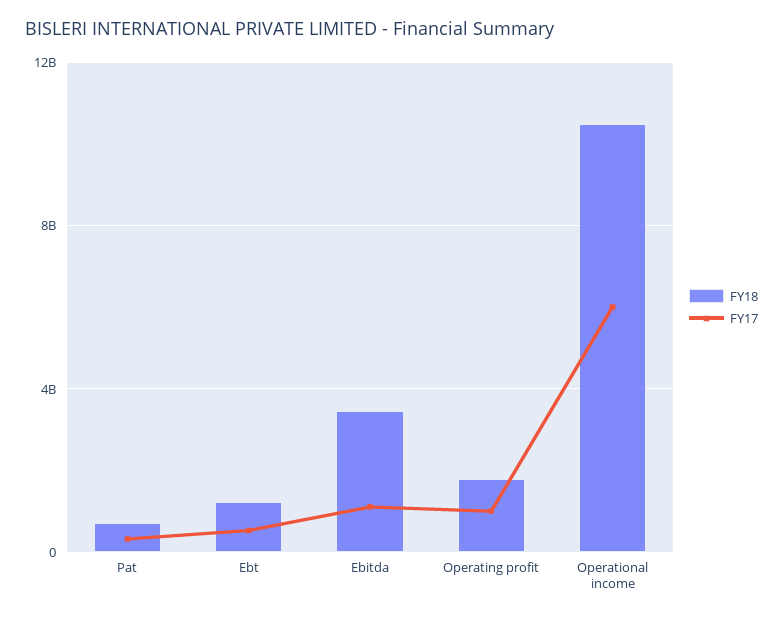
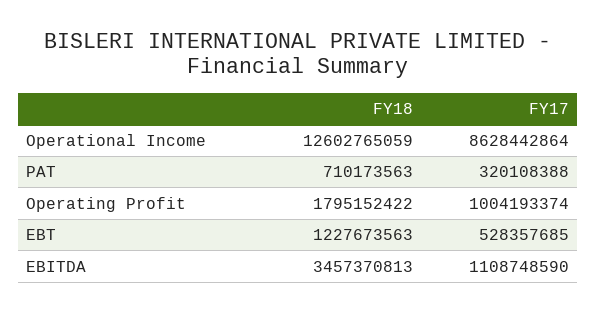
FY18, Operational income: 10500000000 -> 12602765059
FY17, Operational income: 6000000000 -> 8628442864

